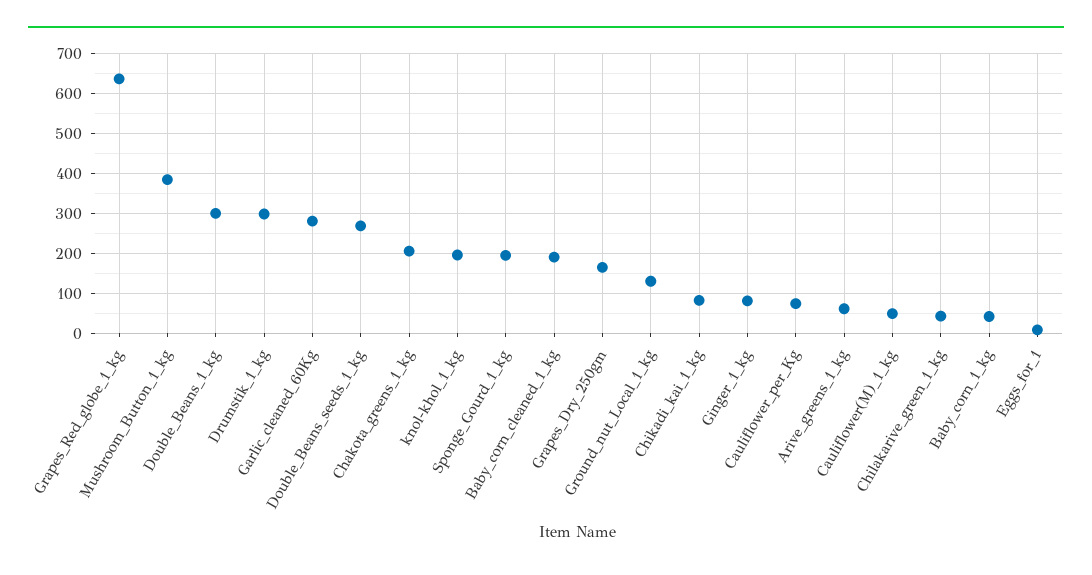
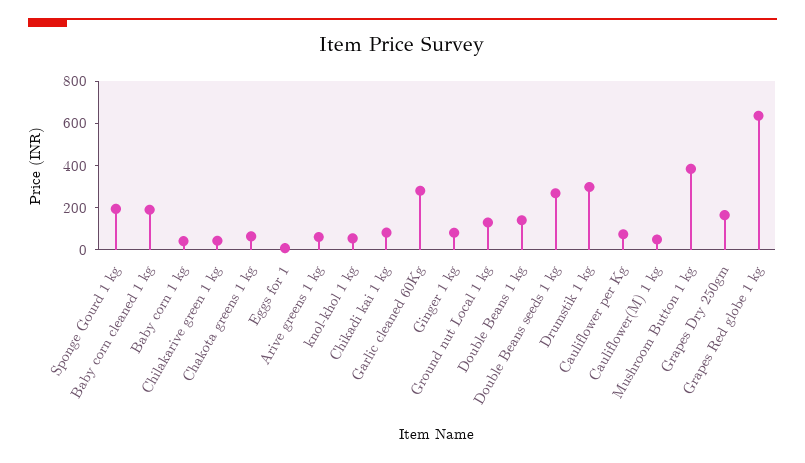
Double_Beans_1_kg: 300 -> 150
Chakota_greens_1_kg: 200 -> 50
knol-khol_1_kg: 200 -> 50

